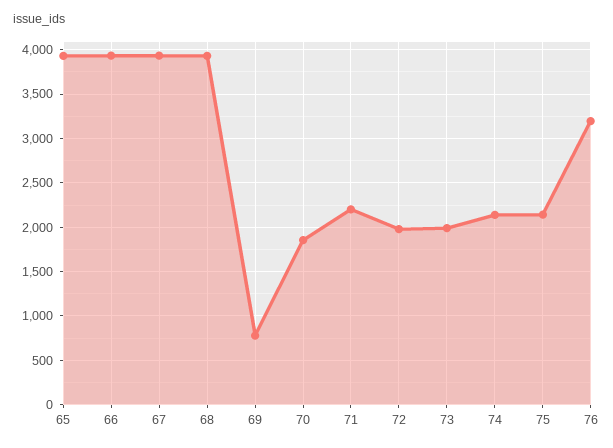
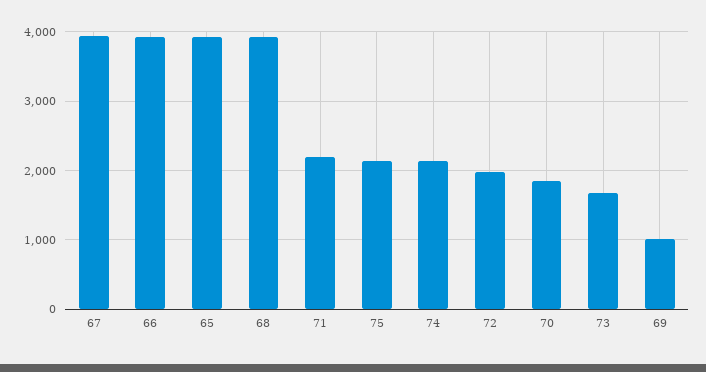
69: 800 -> 1000
73: 2000 -> 1700
76: 3200 -> none

